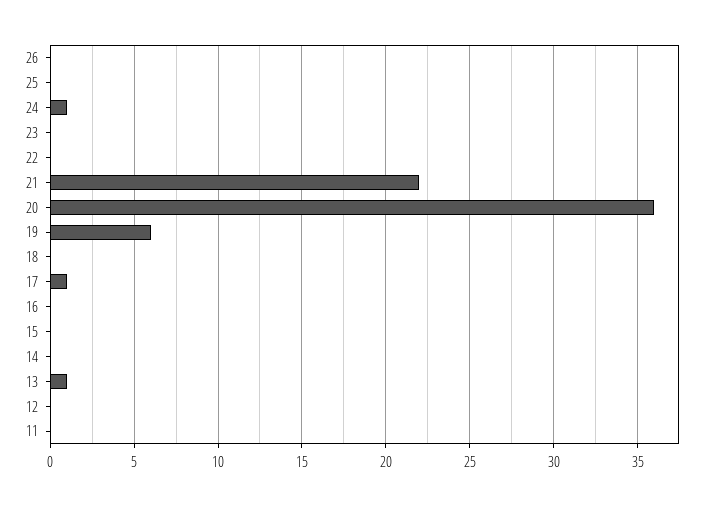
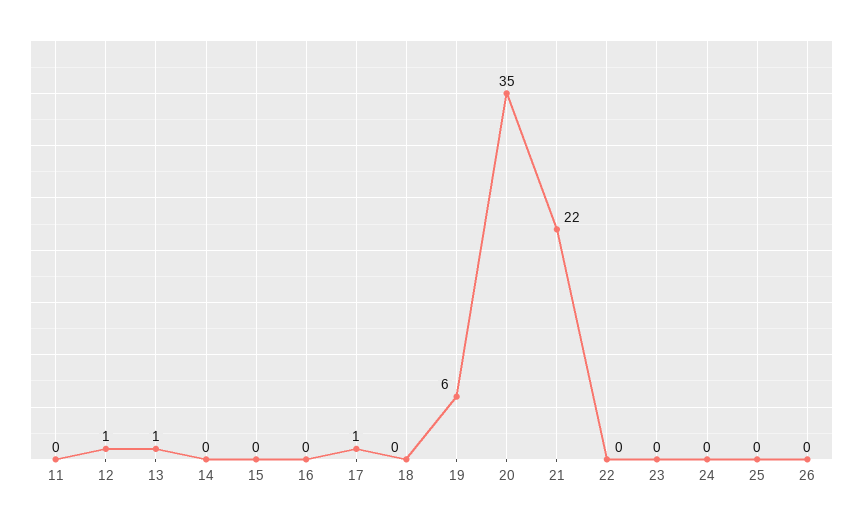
24: 1 -> 0
20: 36 -> 35
12: 0 -> 1

